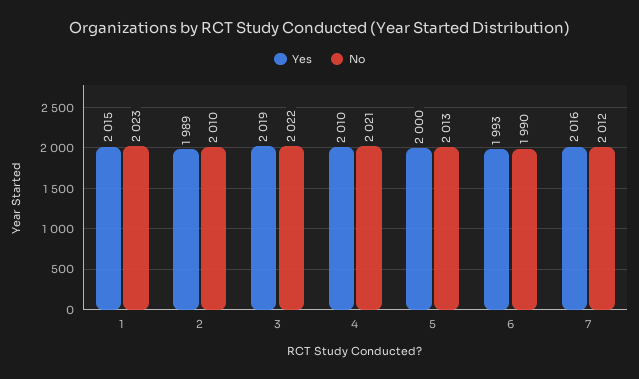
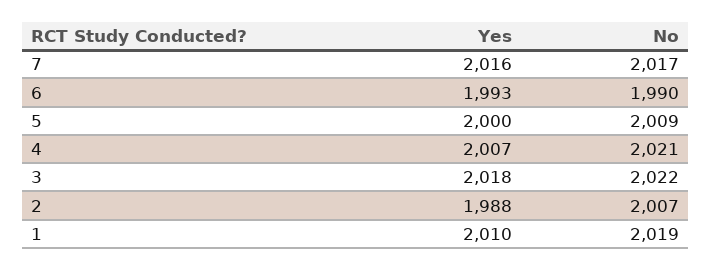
Yes, 1: 2015 -> 2010
No, 1: 2023 -> 2019
Yes, 2: 1989 -> 1988
No, 2: 2010 -> 2007
Yes, 3: 2019 -> 2018
Yes, 4: 2010 -> 2007
No, 5: 2013 -> 2009
No, 7: 2012 -> 2017

